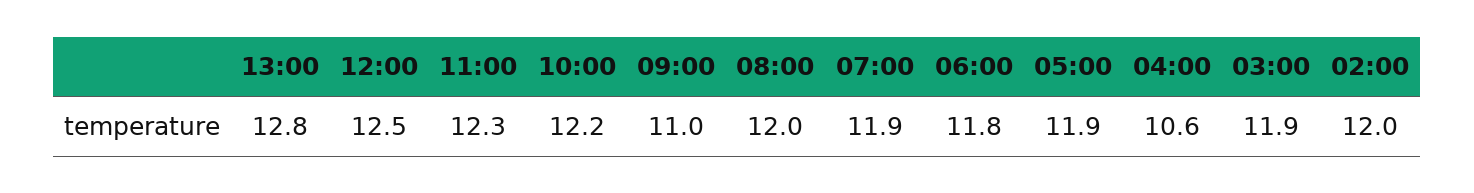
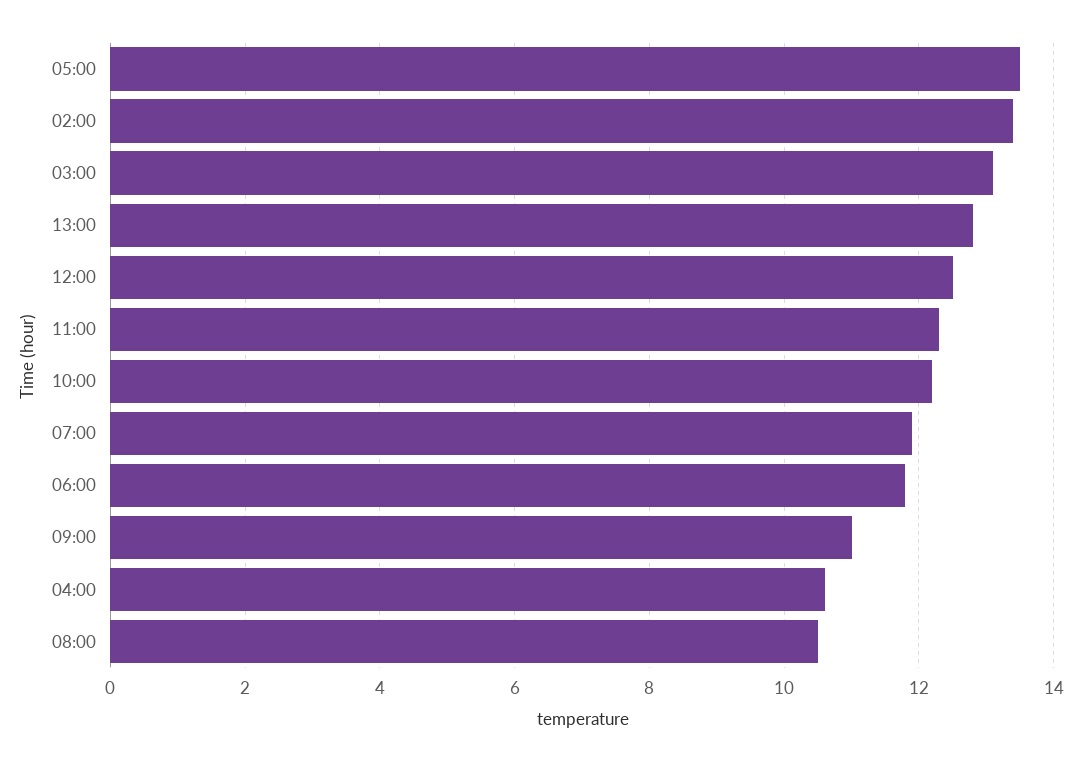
08:00: 12 -> 10.5
05:00: 11.9 -> 13.5
03:00: 11.9 -> 13
02:00: 12 -> 13.5

